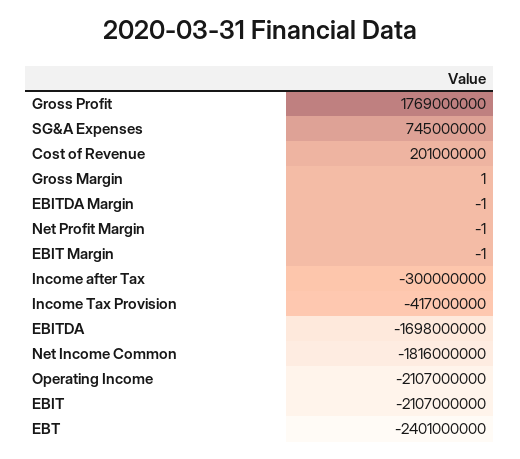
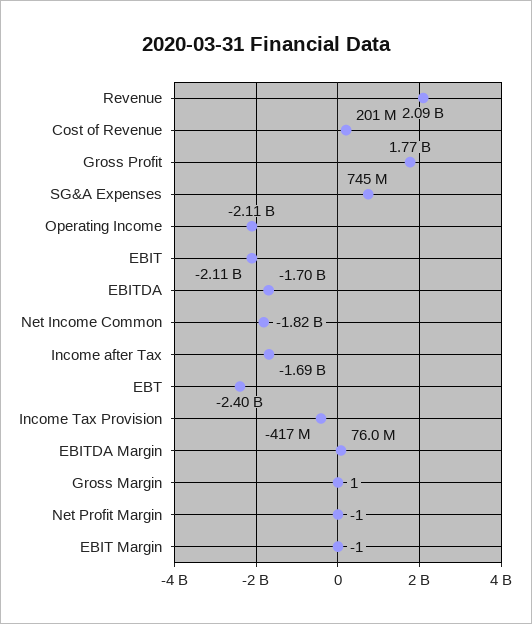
EBITDA Margin: -1 -> 76000000
Income after Tax: -300000000 -> -1690000000
Revenue: none -> 2090000000

